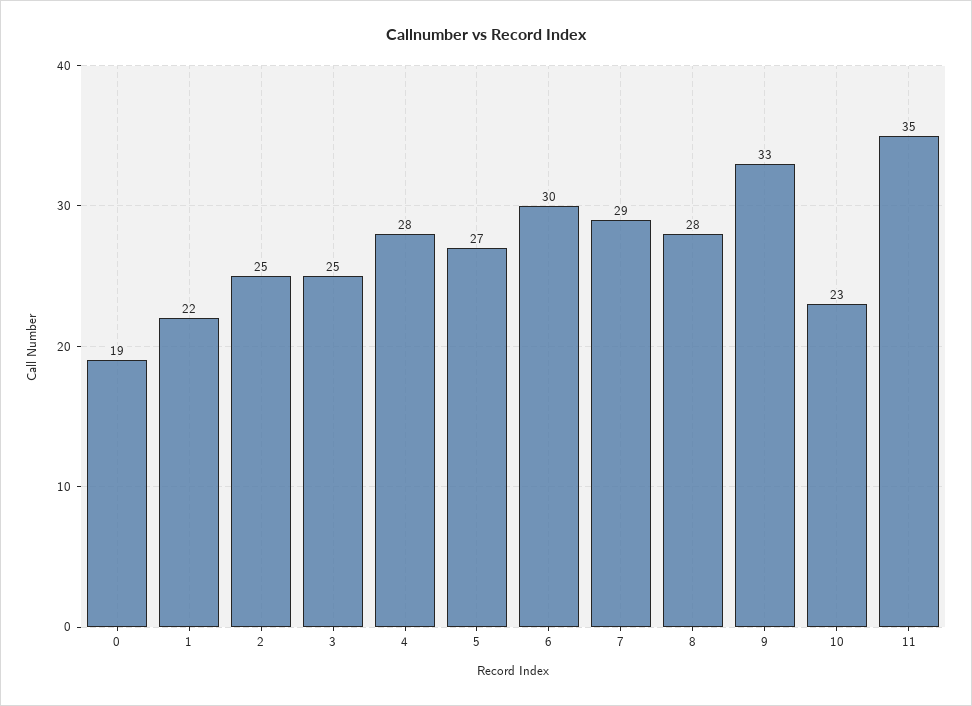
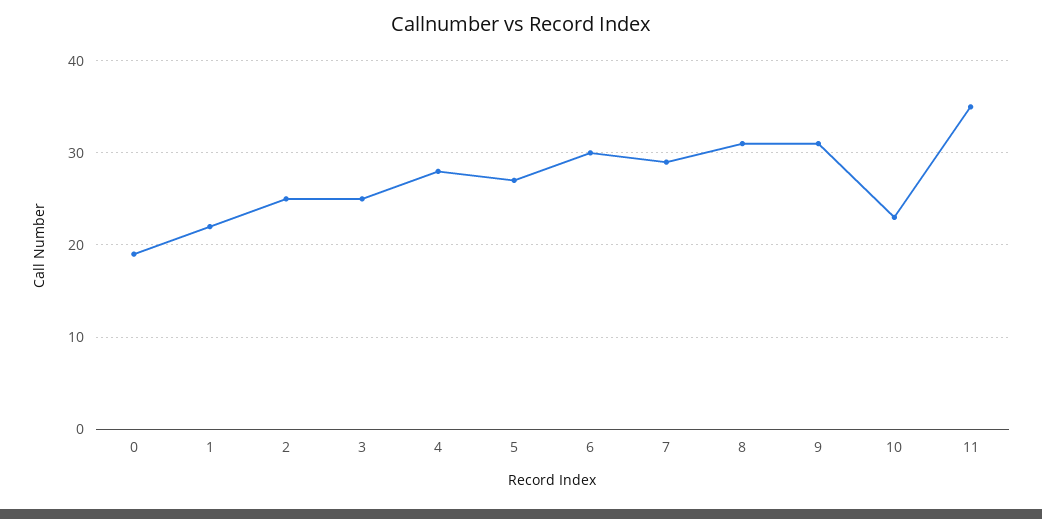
8: 28 -> 31
9: 33 -> 31

